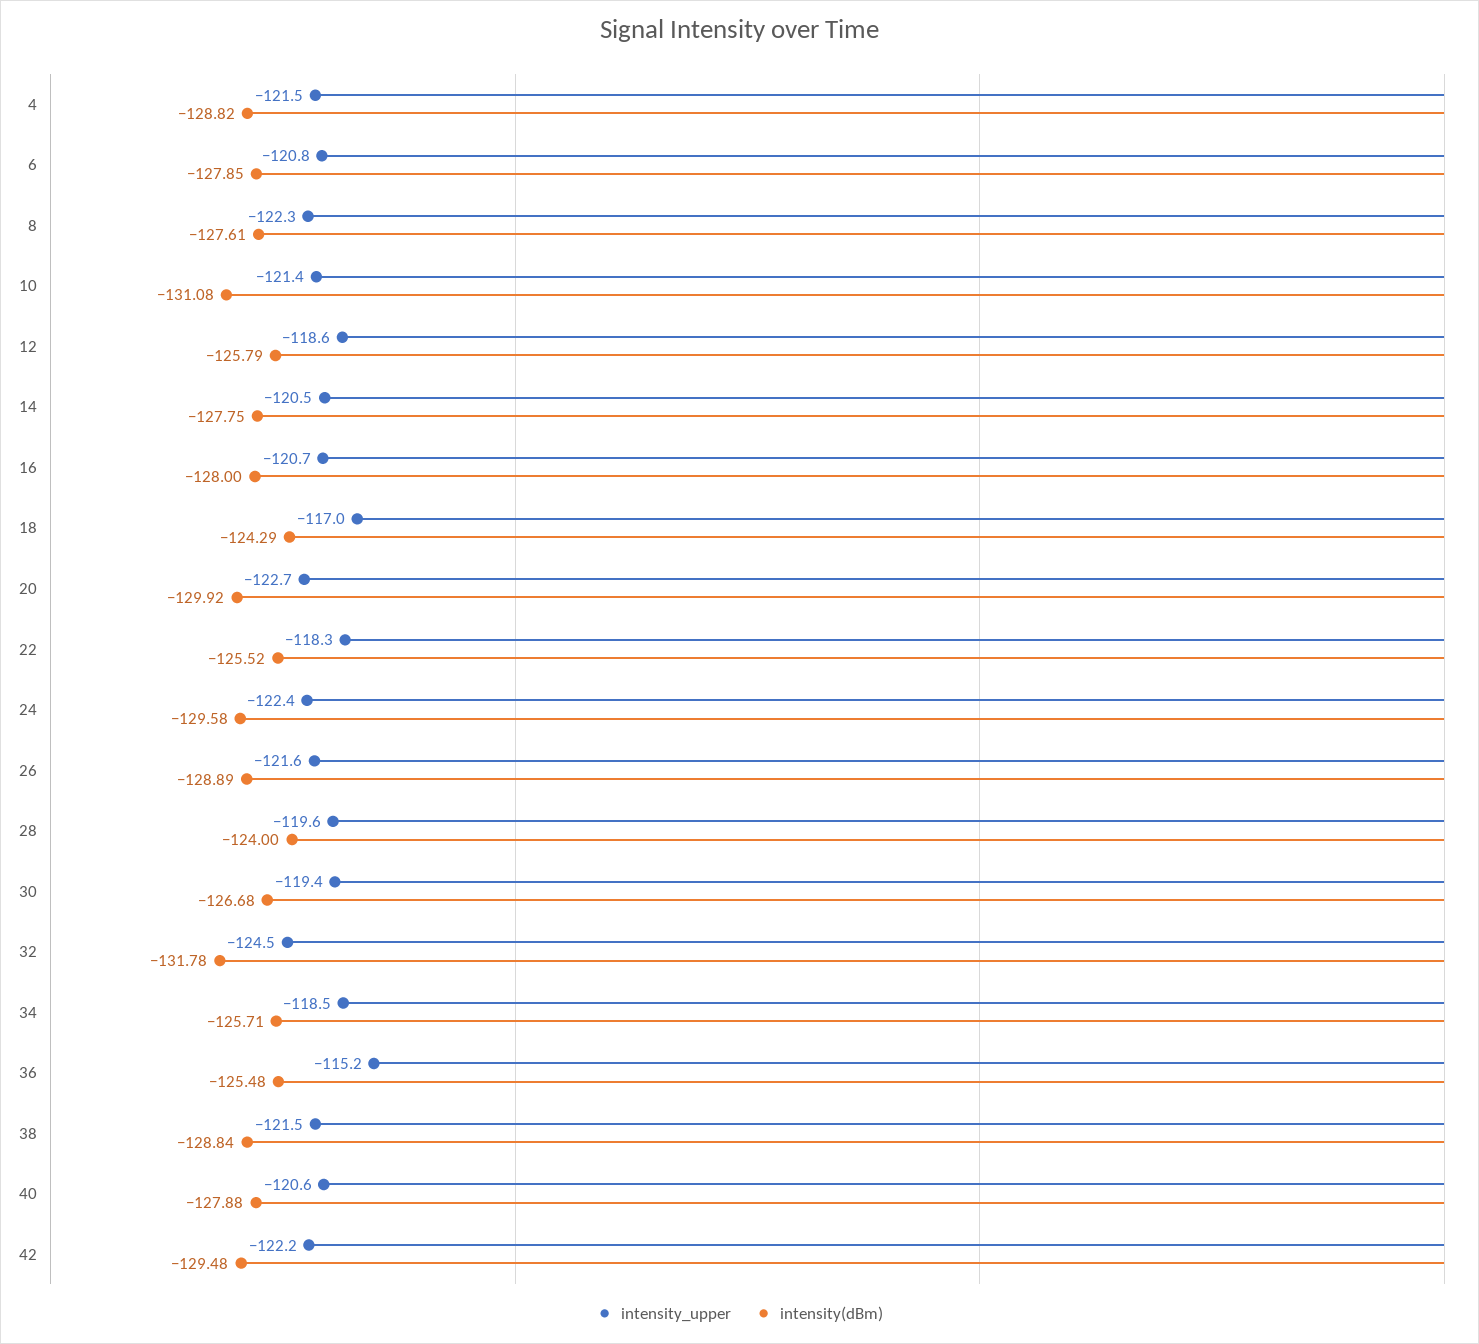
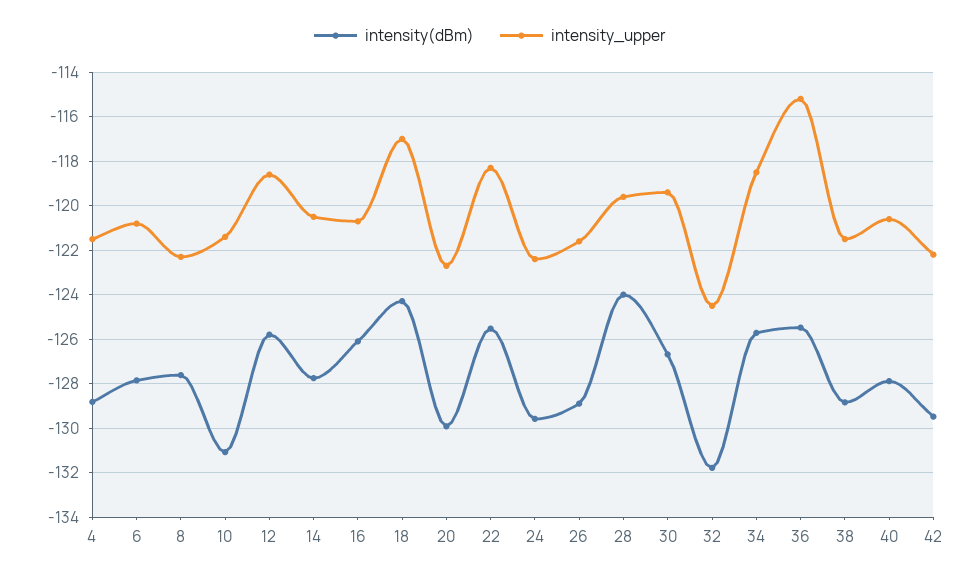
intensity(dBm), 16: -128 -> -126

